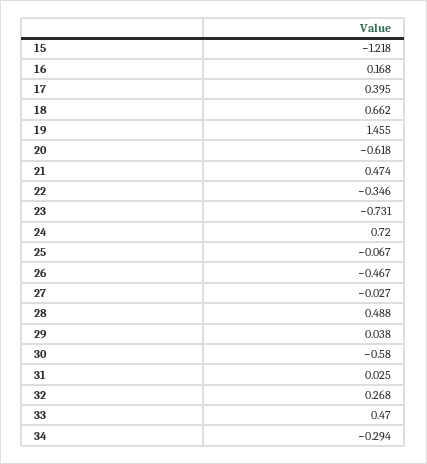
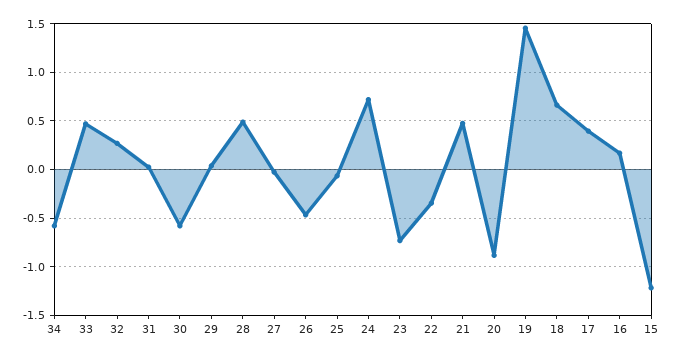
20: -0.618 -> -0.9
34: -0.294 -> -0.6

